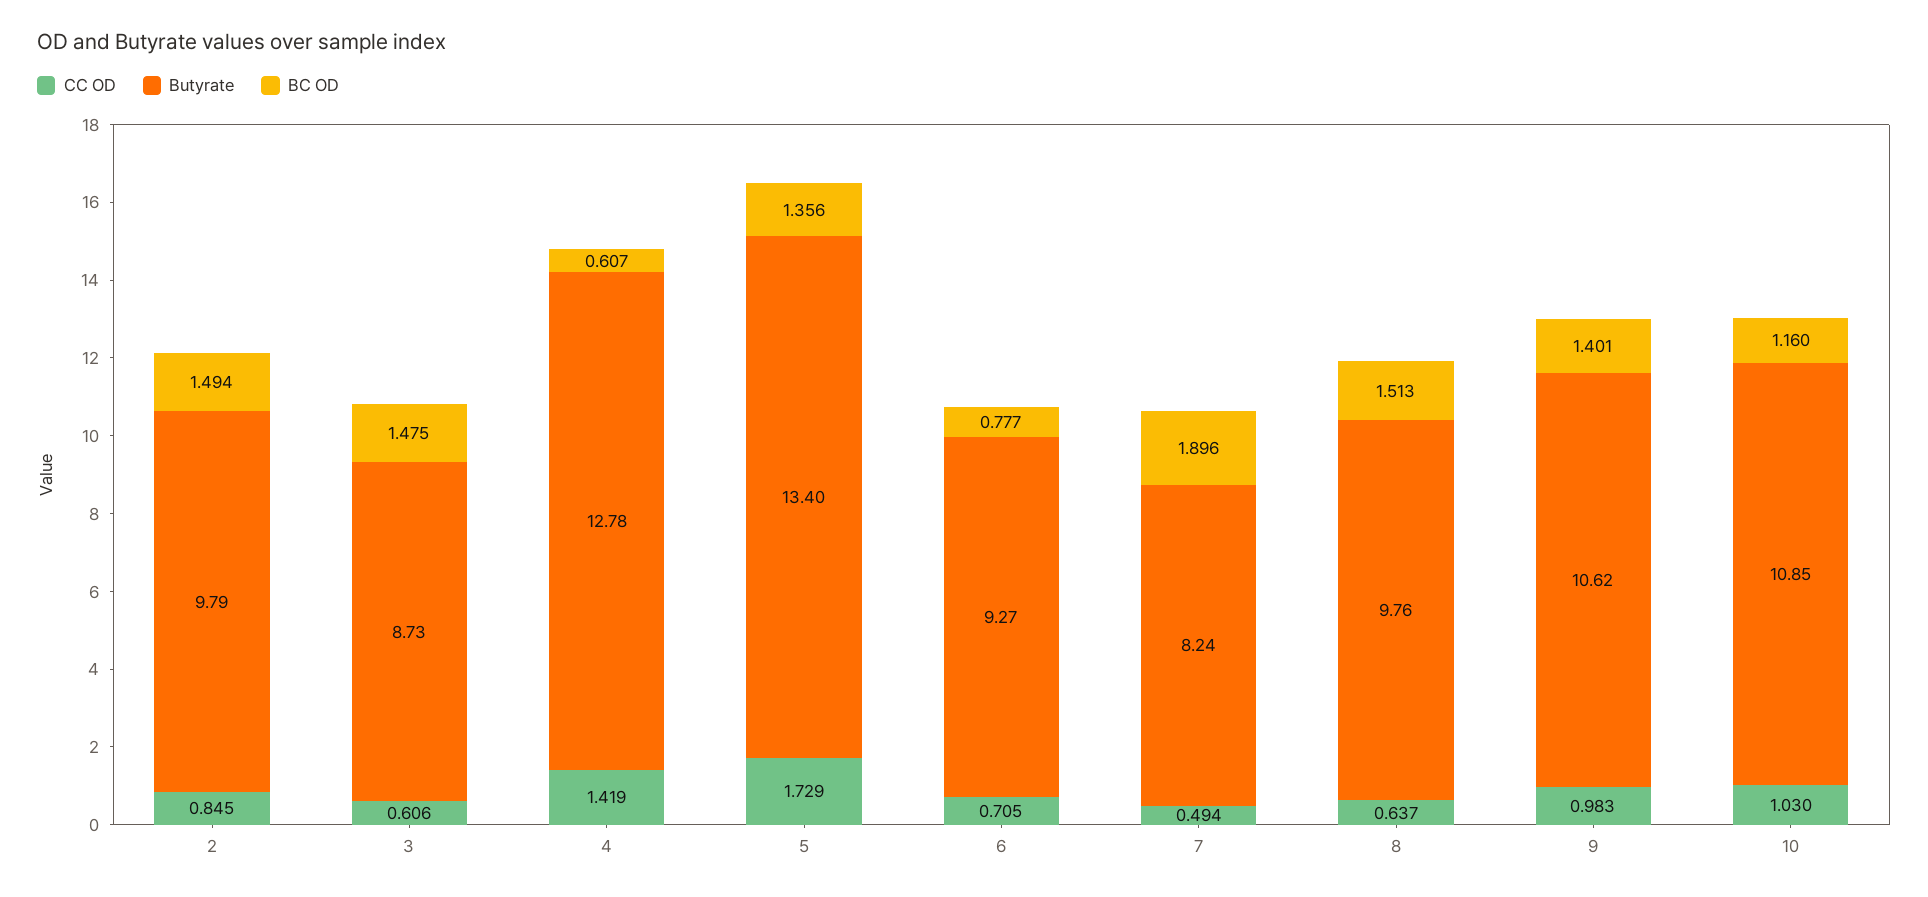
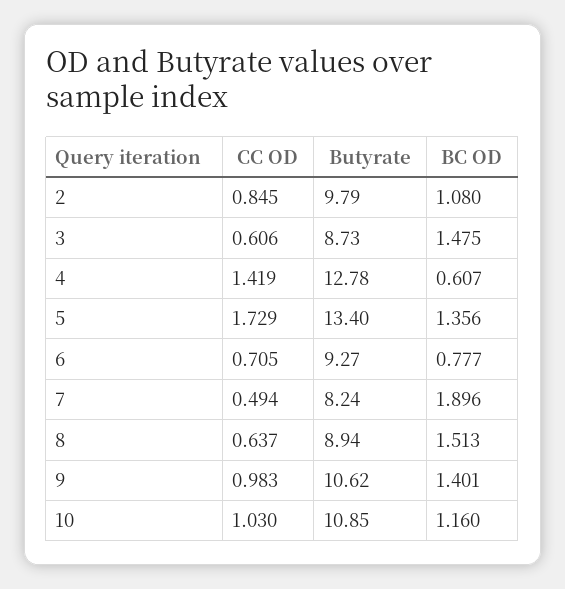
BC OD, 2: 1.494 -> 1.08
Butyrate, 8: 9.76 -> 8.94

